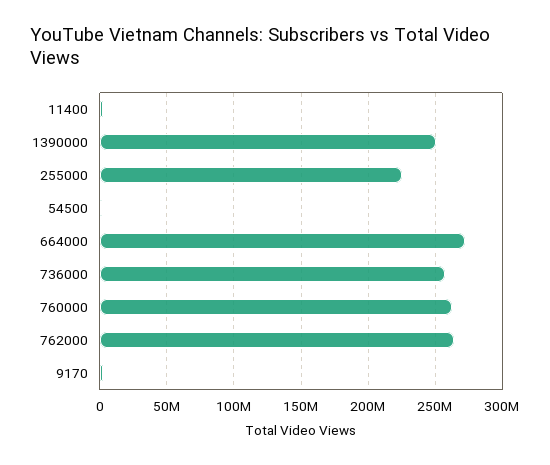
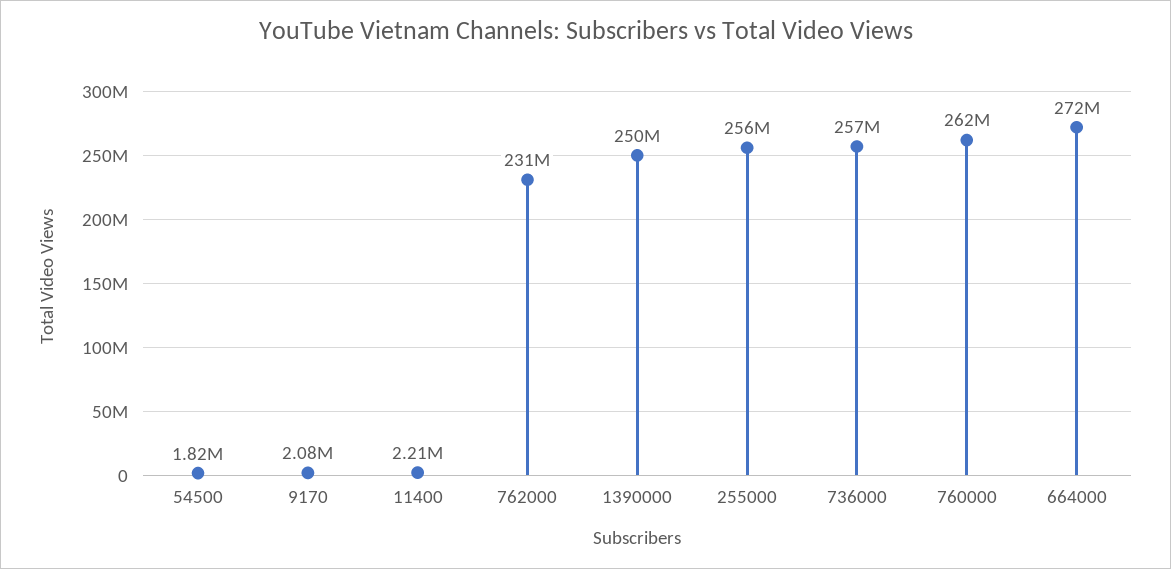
255000: 225000000 -> 256000000
762000: 265000000 -> 231000000

